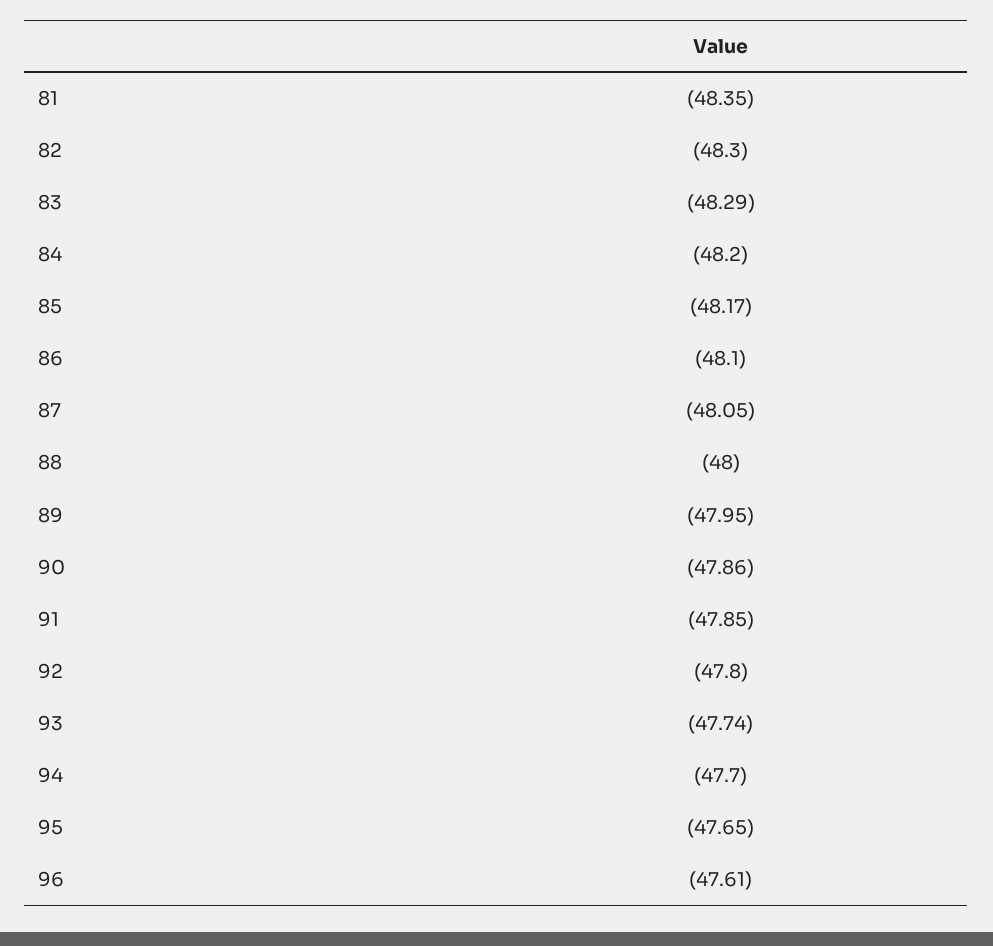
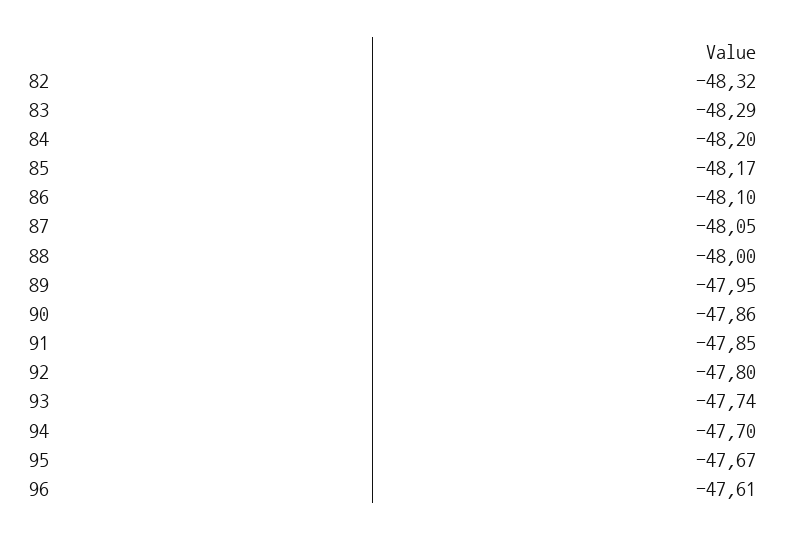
81: -48.35 -> none
82: -48.3 -> -48.32
95: -47.65 -> -47.67

